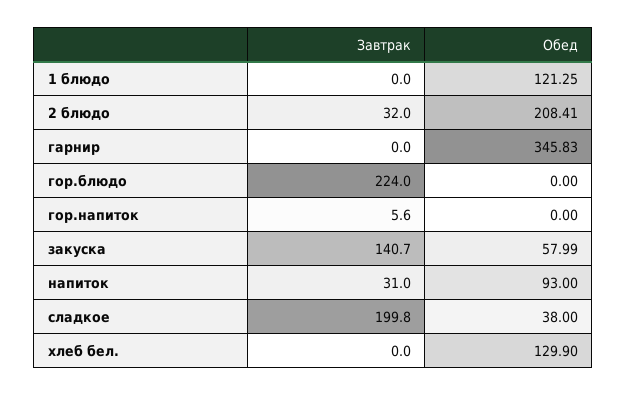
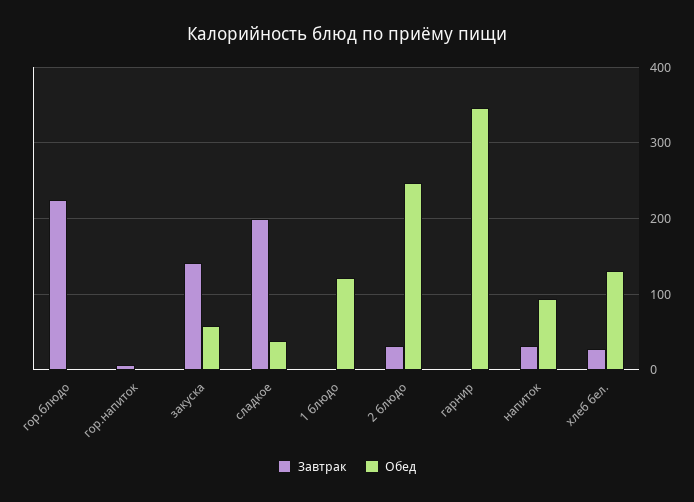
Обед, 2 блюдо: 208.41 -> 250
Завтрак, хлеб бел.: 0 -> 30

